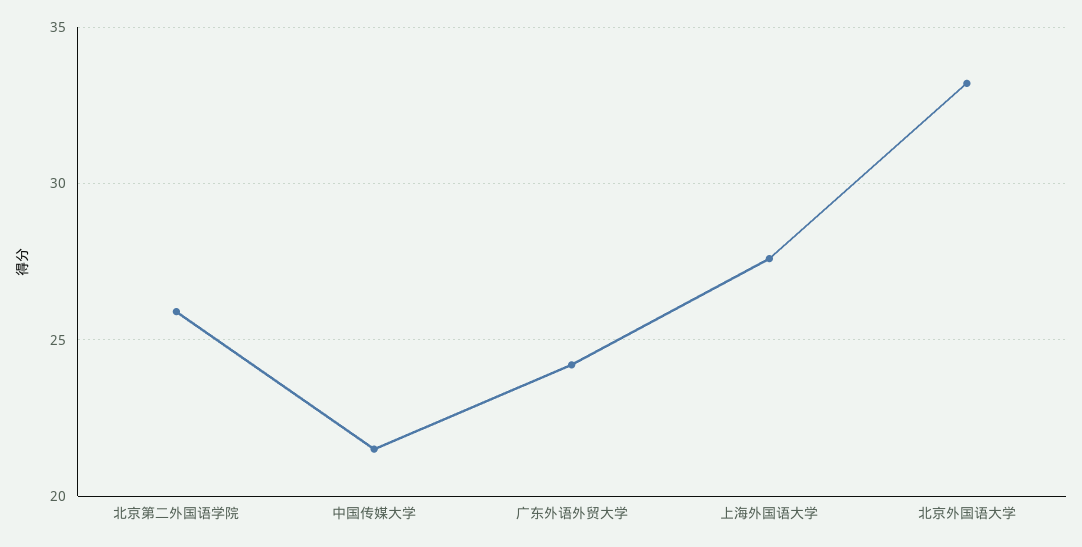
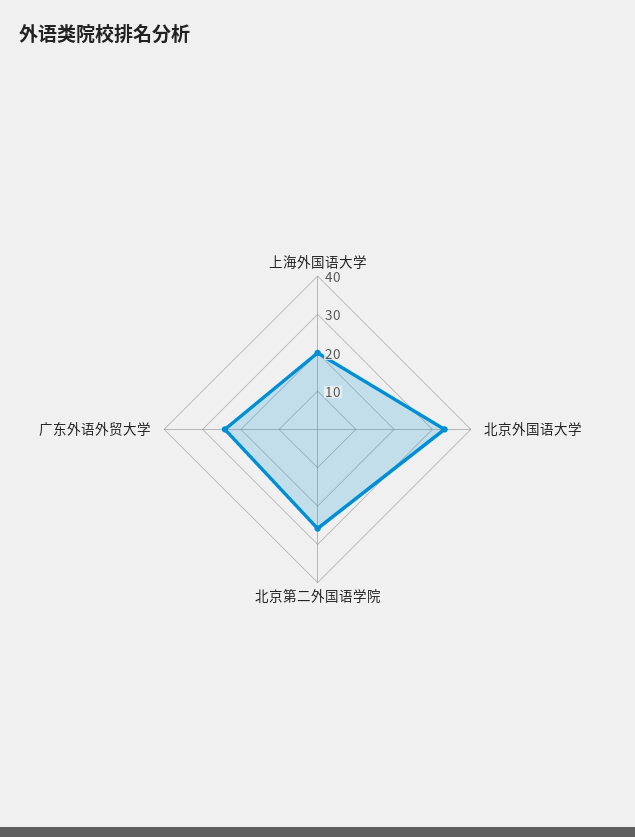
中国传媒大学: 21.5 -> none
上海外国语大学: 27.5 -> 20

